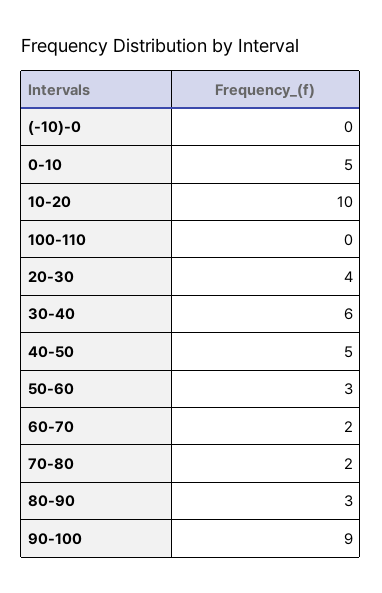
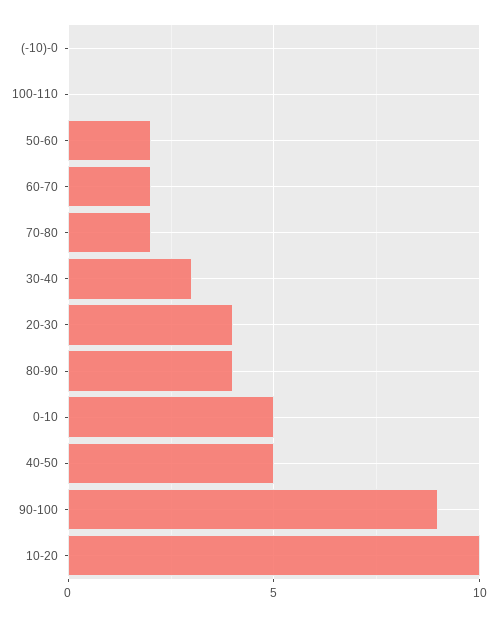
30-40: 6 -> 3
50-60: 3 -> 2
80-90: 3 -> 4

